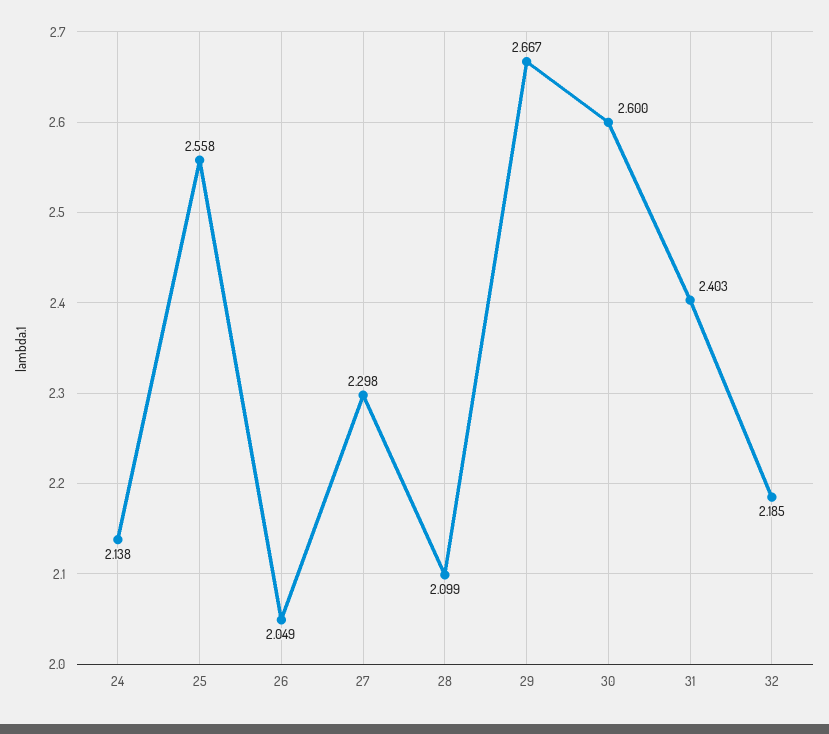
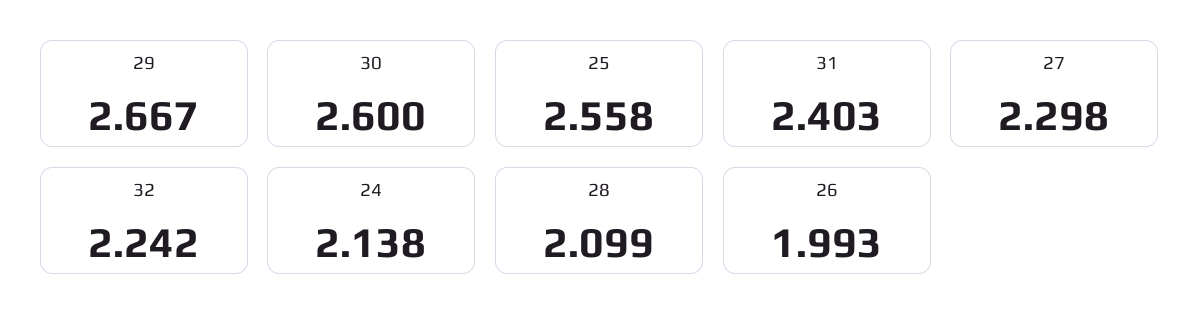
26: 2.049 -> 1.993
32: 2.185 -> 2.242

